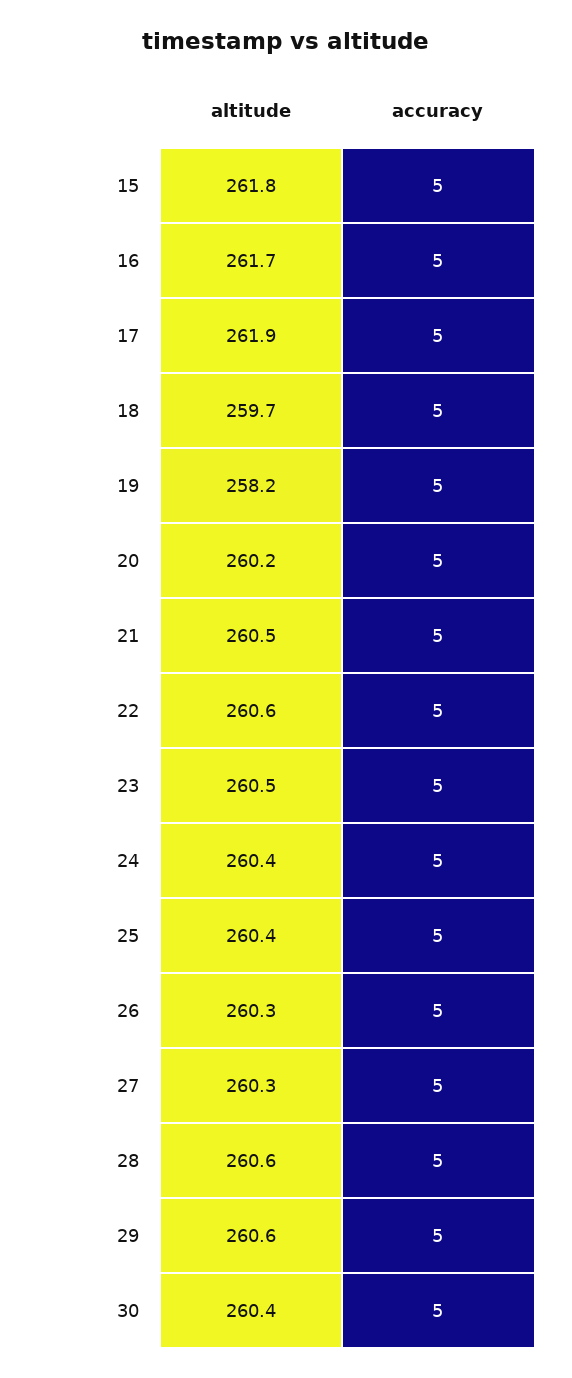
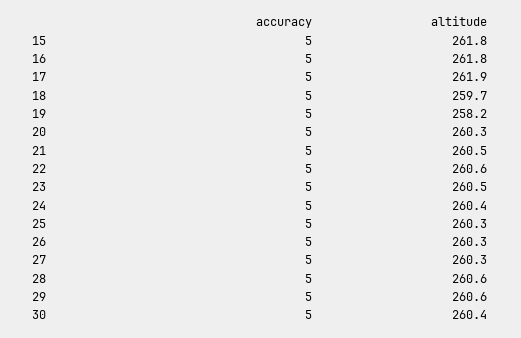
altitude, 16: 261.7 -> 261.8
altitude, 20: 260.2 -> 260.3
altitude, 25: 260.4 -> 260.3

